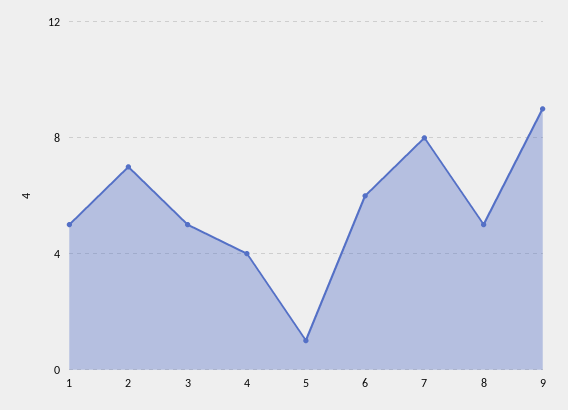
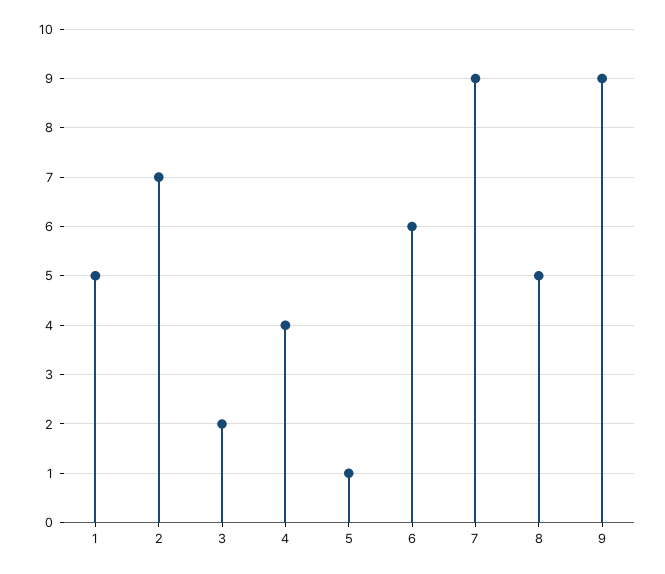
3: 5 -> 2
7: 8 -> 9

